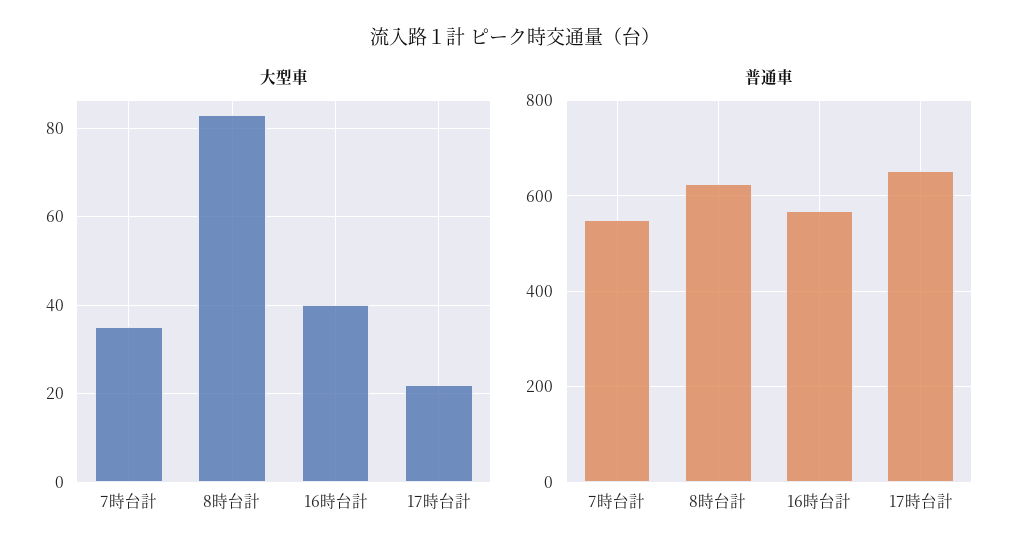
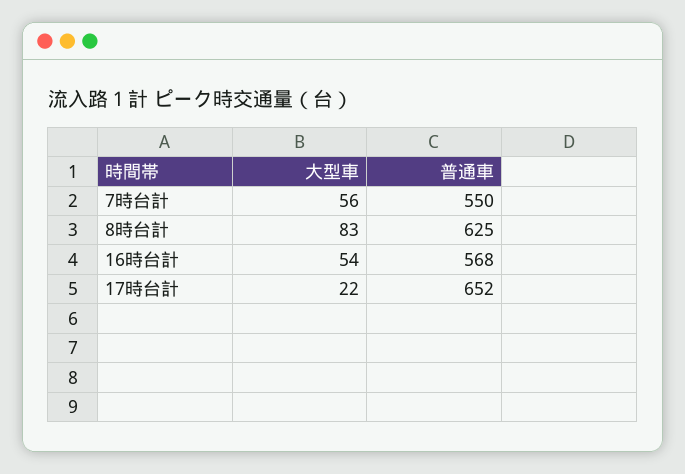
大型車, 7時台計: 35 -> 56
大型車, 16時台計: 40 -> 54

